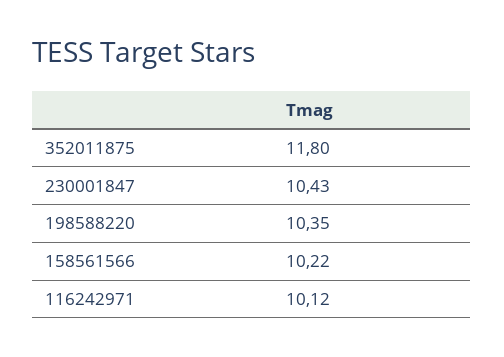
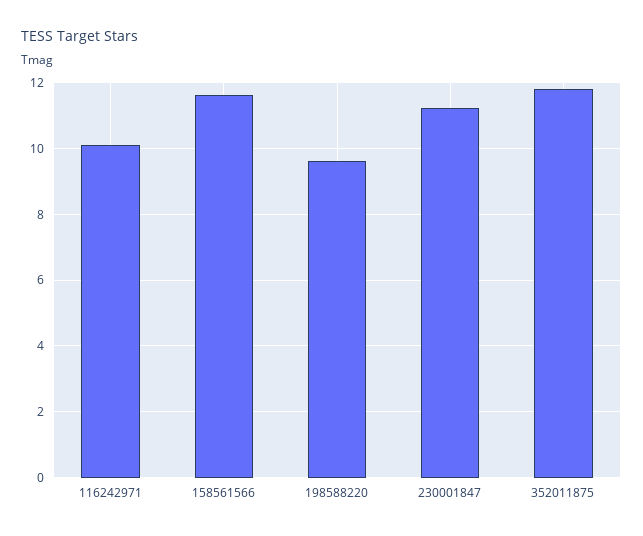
230001847: 10.43 -> 11.2
198588220: 10.35 -> 9.6
158561566: 10.22 -> 11.6

